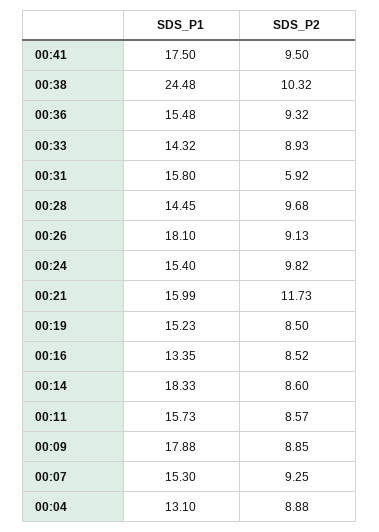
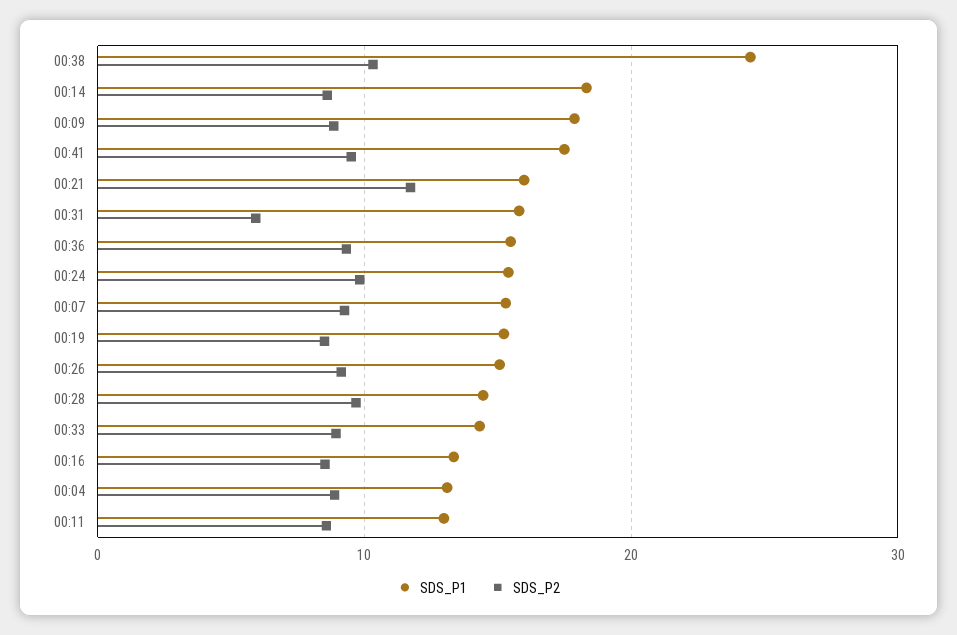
SDS_P1, 00:26: 18.1 -> 15
SDS_P1, 00:11: 15.73 -> 13

